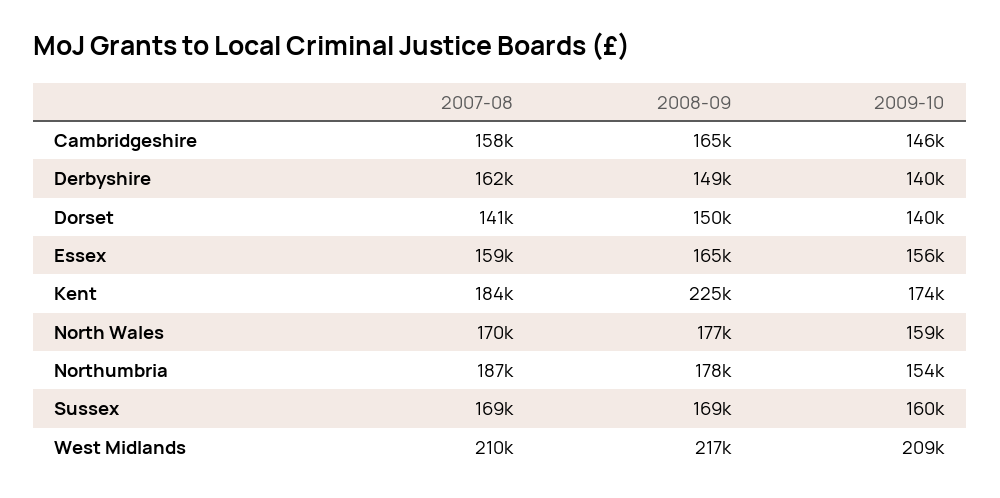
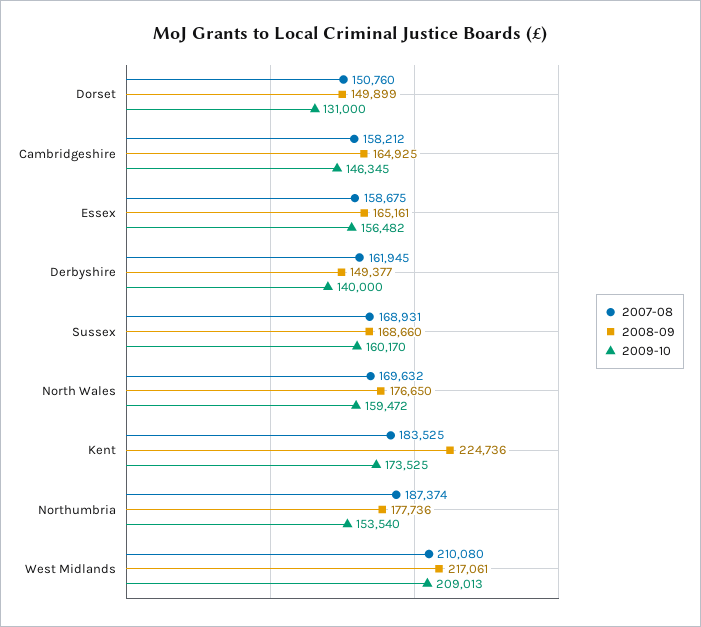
2007-08, Dorset: 141000 -> 150760
2009-10, Dorset: 140000 -> 131000

